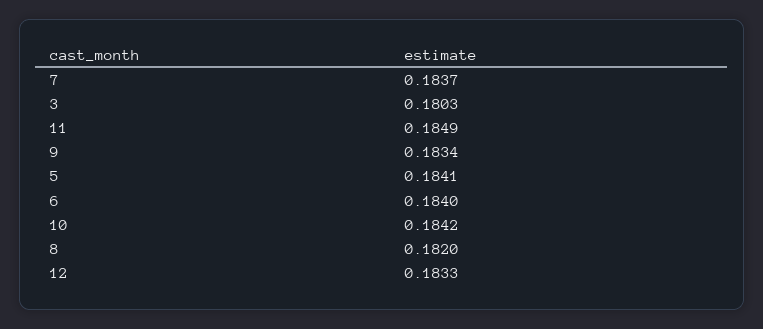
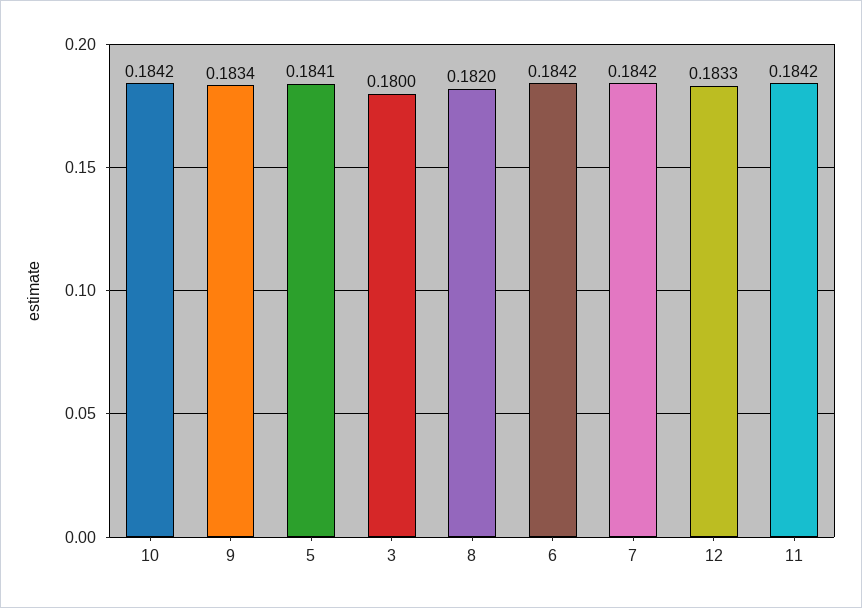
7: 0.1837 -> 0.1842
3: 0.1803 -> 0.18
11: 0.1849 -> 0.1842
6: 0.184 -> 0.1842

